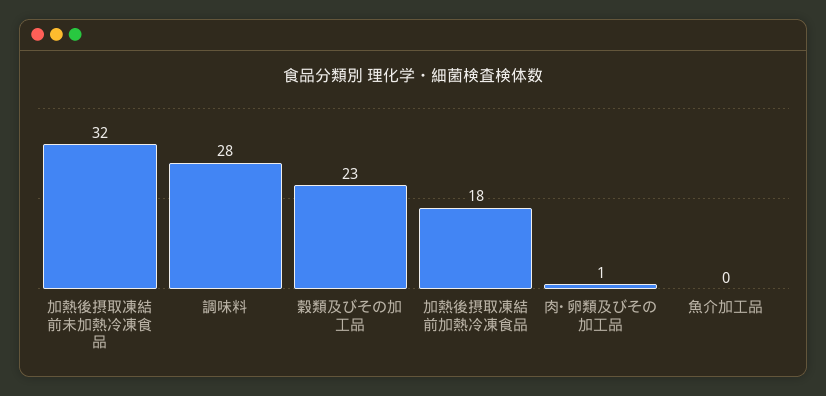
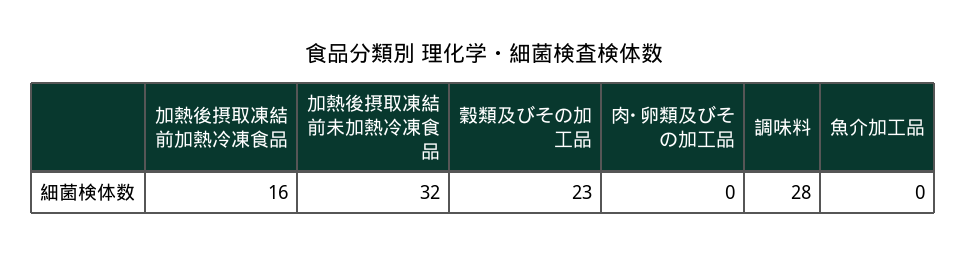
加熱後摂取凍結前加熱冷凍食品: 18 -> 16
肉･卵類及びその加工品: 1 -> 0

